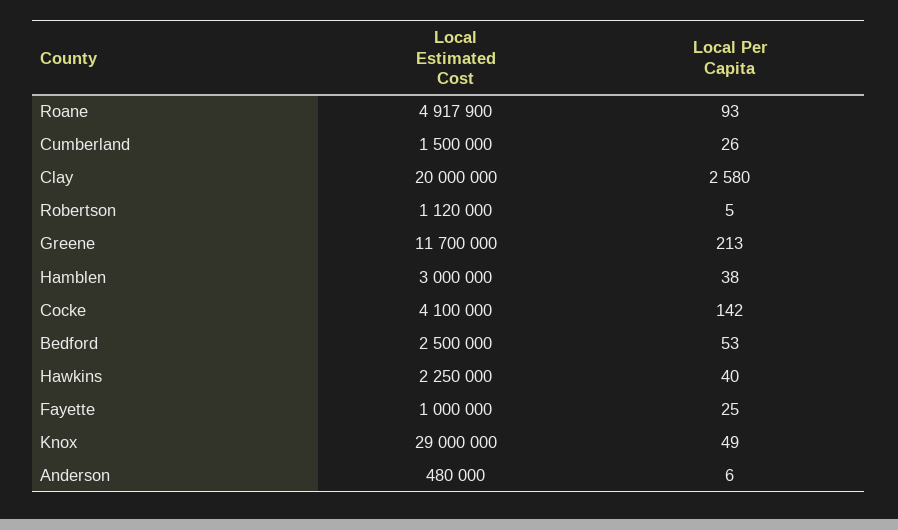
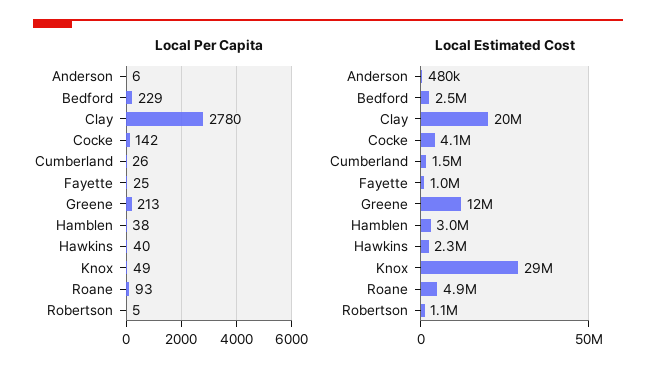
Local Per Capita, Clay: 2580 -> 2780
Local Per Capita, Bedford: 53 -> 229

